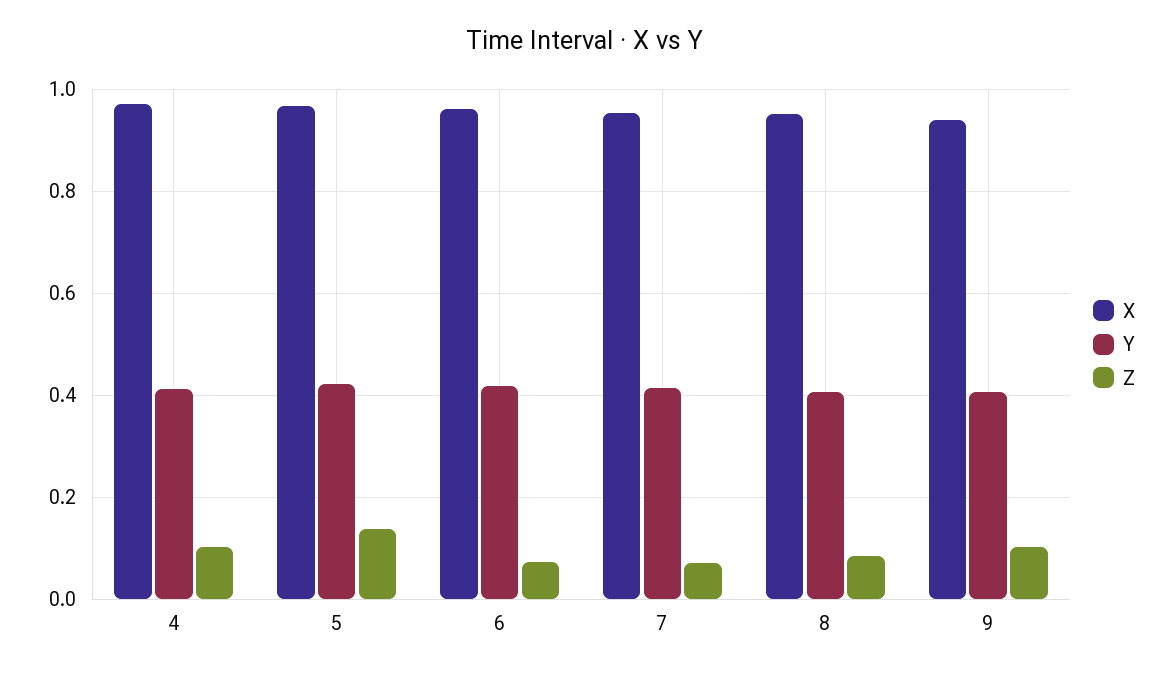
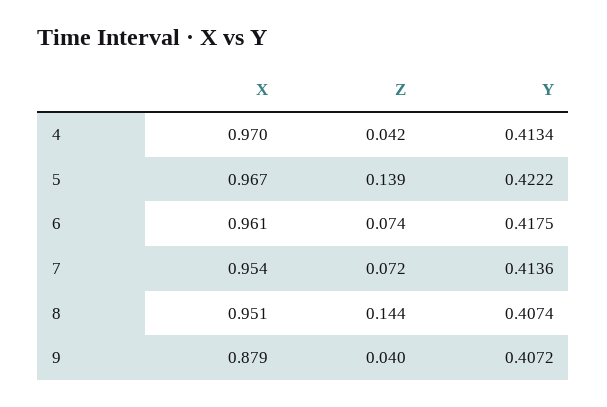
Z, 4: 0.1 -> 0.042
Z, 8: 0.08 -> 0.144
X, 9: 0.94 -> 0.879
Z, 9: 0.1 -> 0.04

